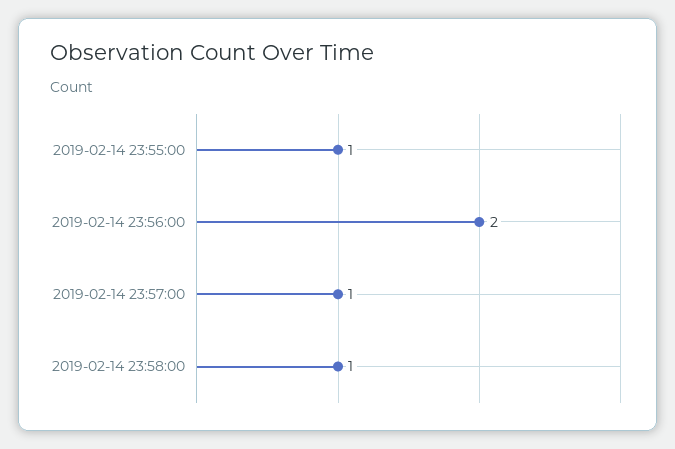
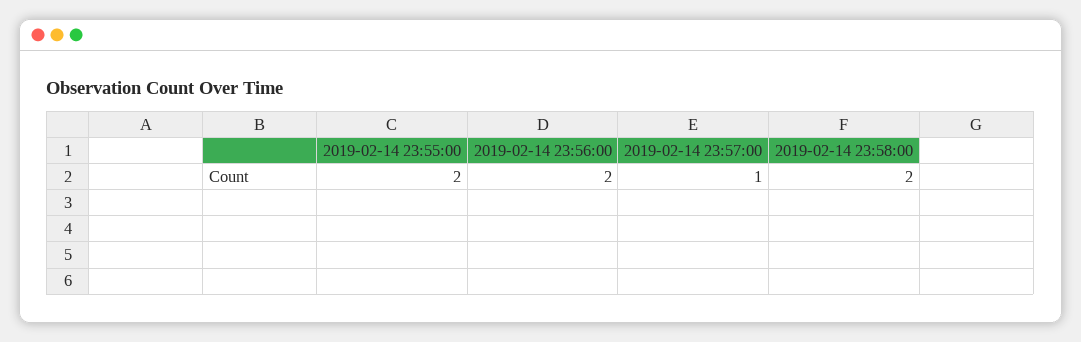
2019-02-14 23:55:00: 1 -> 2
2019-02-14 23:58:00: 1 -> 2

